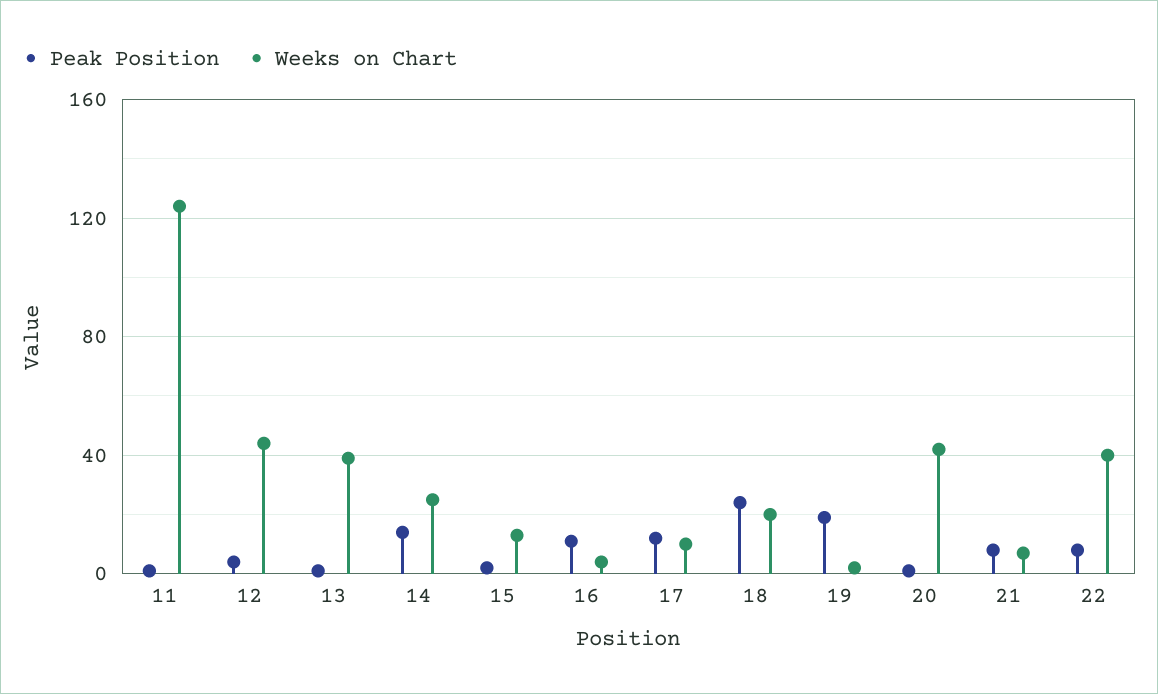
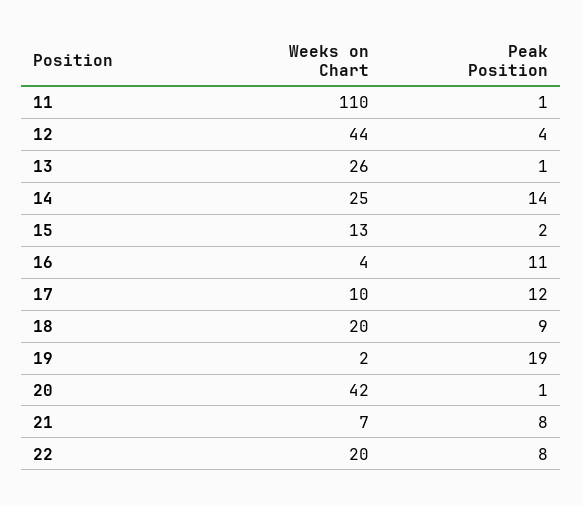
Weeks on Chart, 11: 125 -> 110
Weeks on Chart, 13: 40 -> 26
Peak Position, 18: 25 -> 9
Weeks on Chart, 22: 40 -> 20

